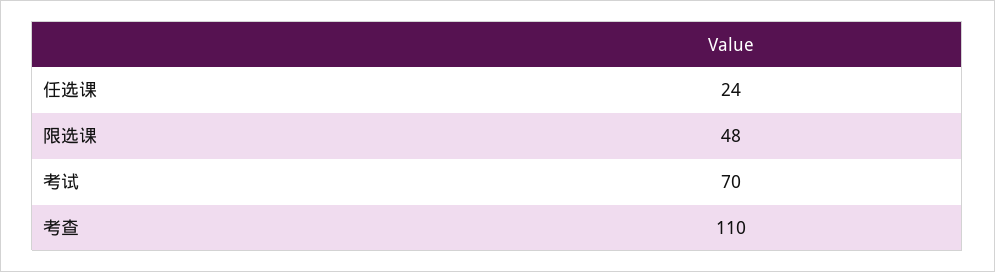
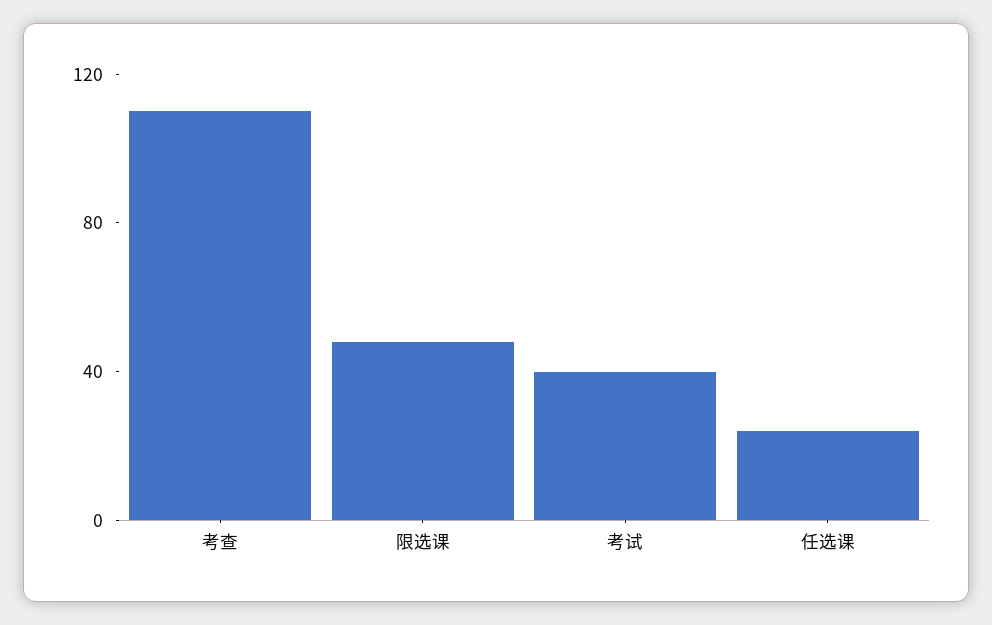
考试: 70 -> 40

